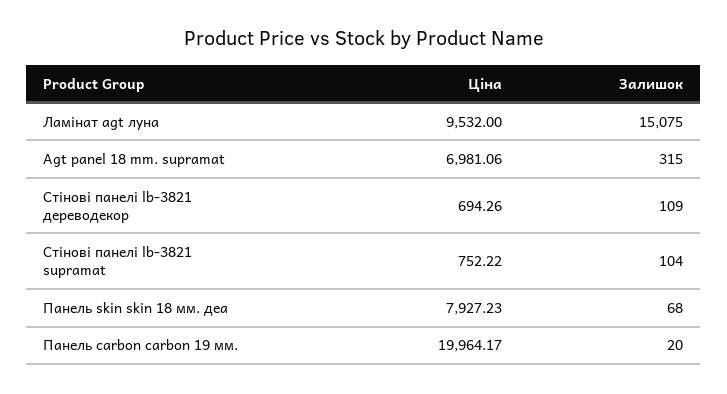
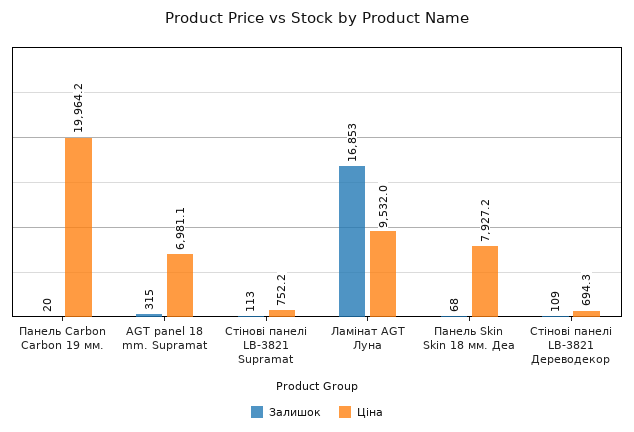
Залишок, Ламінат agt луна: 15075 -> 16853
Залишок, Стінові панелі lb-3821 supramat: 104 -> 113

